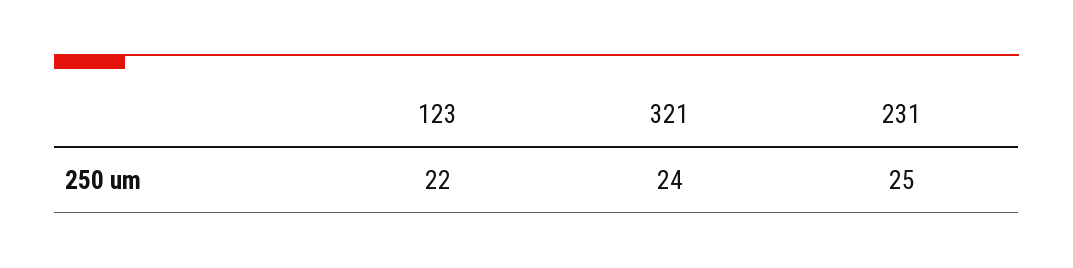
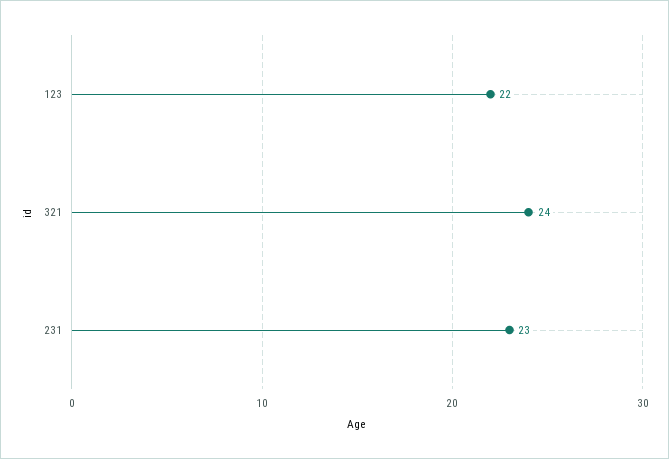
231: 25 -> 23

